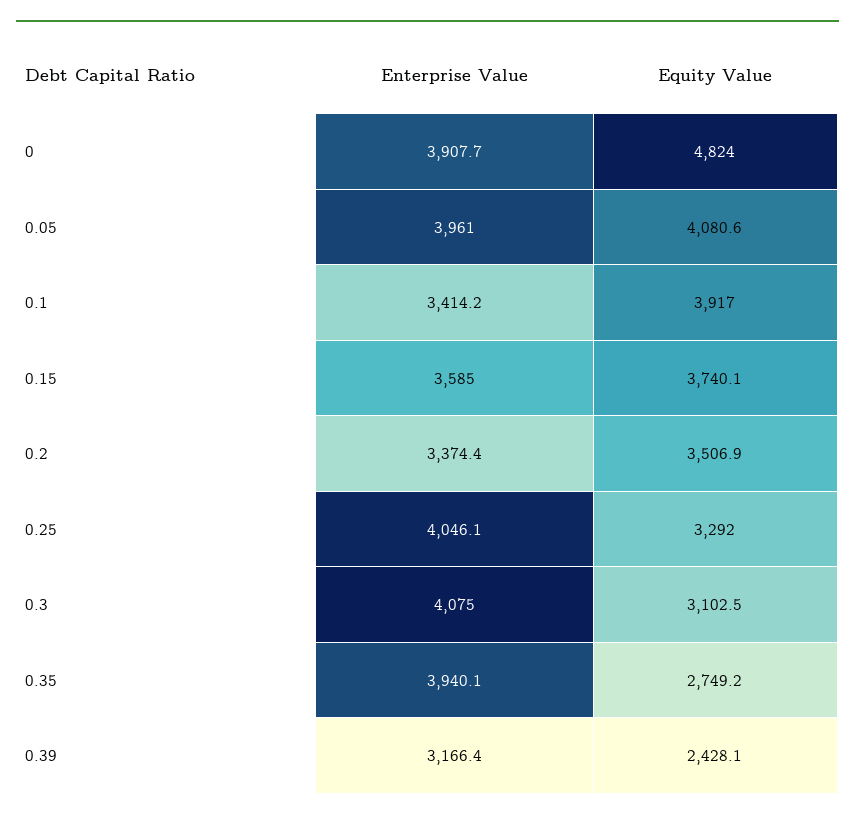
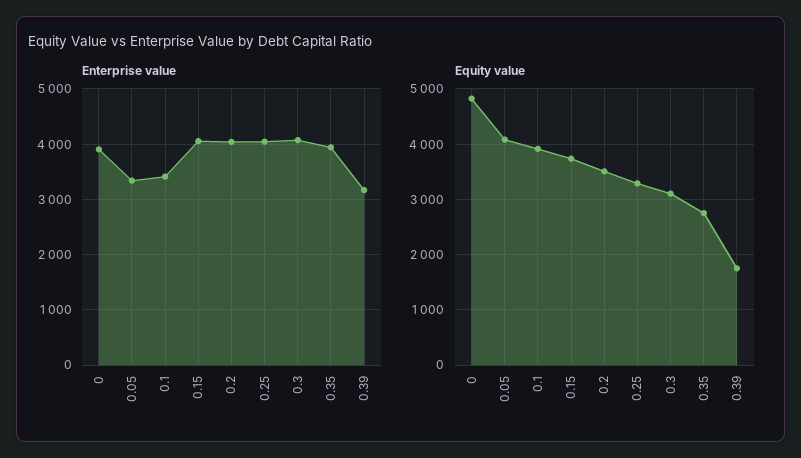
Enterprise Value, 0.05: 3961 -> 3400
Enterprise Value, 0.15: 3585 -> 4000
Enterprise Value, 0.2: 3374.4 -> 4000
Equity Value, 0.39: 2428.1 -> 1800

